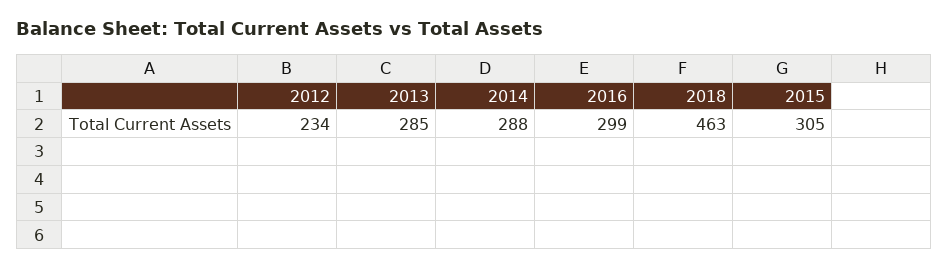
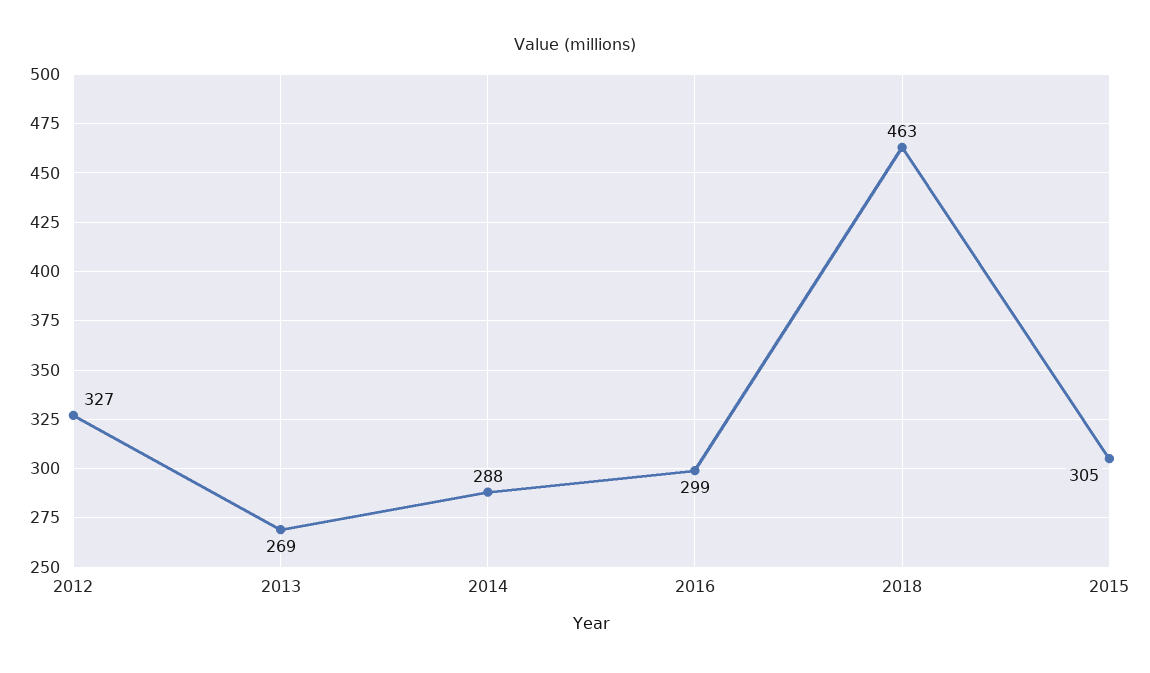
2012: 234 -> 327
2013: 285 -> 269

